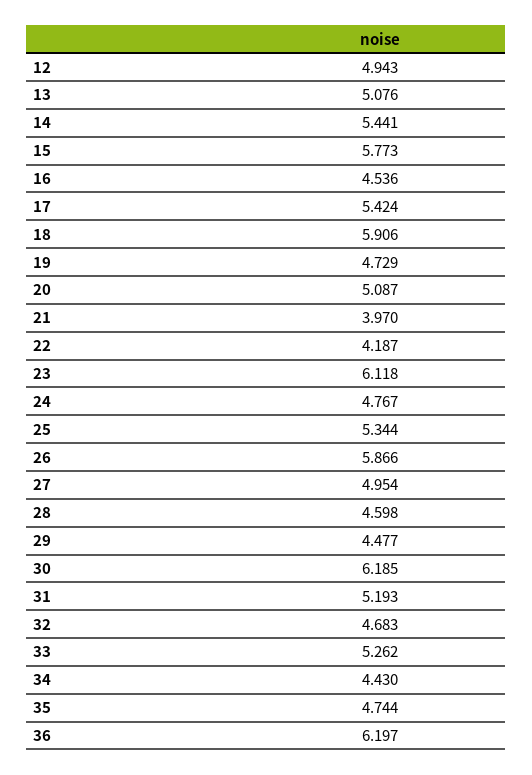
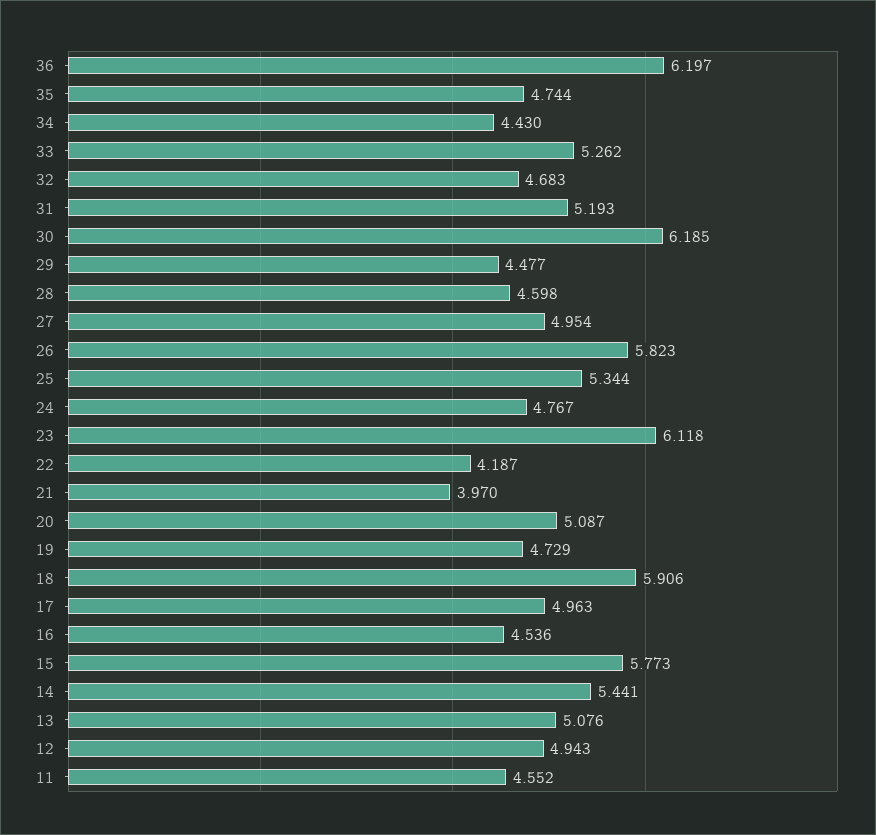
17: 5.424 -> 4.963
26: 5.866 -> 5.823
11: none -> 4.552

